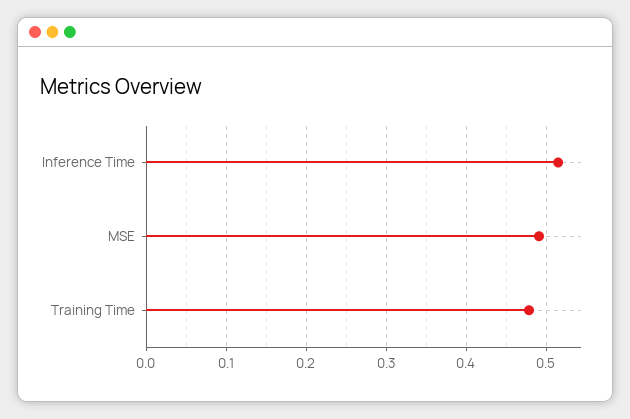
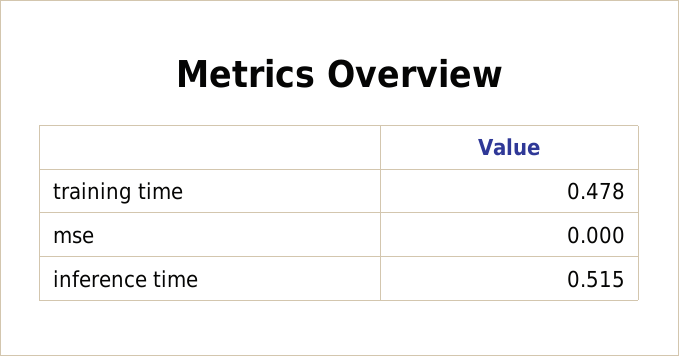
MSE: 0.49 -> 0

